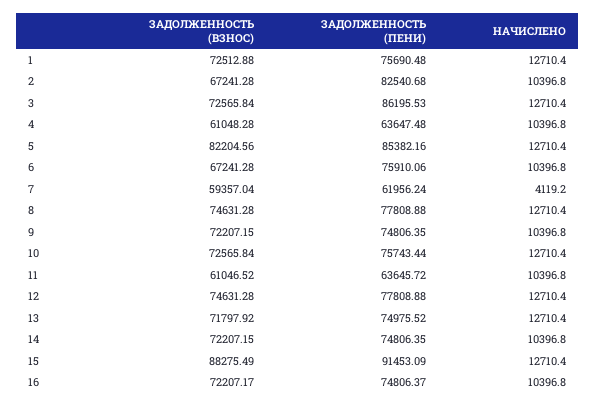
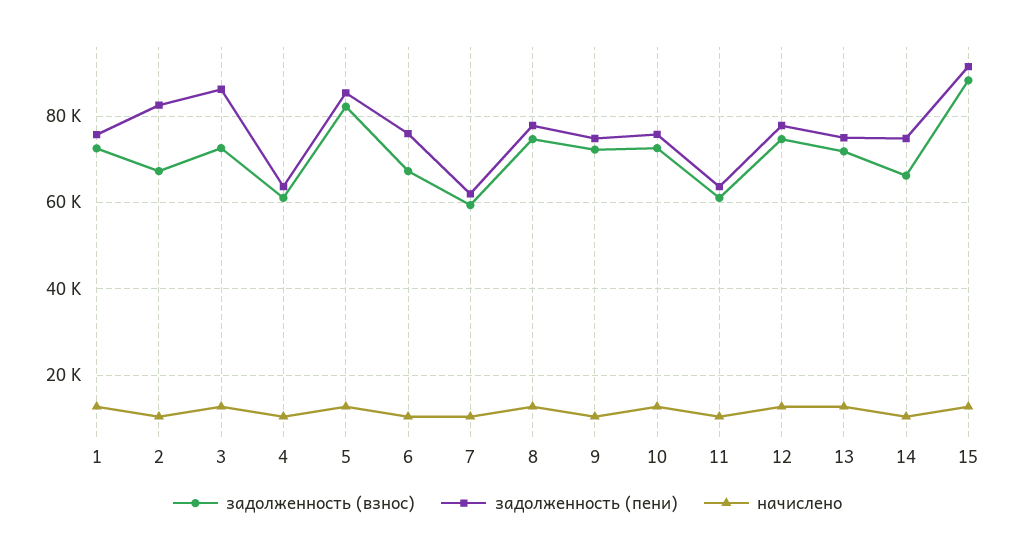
НАЧИСЛЕНО, 7: 4119.2 -> 10000
ЗАДОЛЖЕННОСТЬ (ВЗНОС), 14: 72207.15 -> 66000
ЗАДОЛЖЕННОСТЬ (ВЗНОС), 16: 72207.17 -> none
ЗАДОЛЖЕННОСТЬ (ПЕНИ), 16: 74806.37 -> none
НАЧИСЛЕНО, 16: 10396.8 -> none

